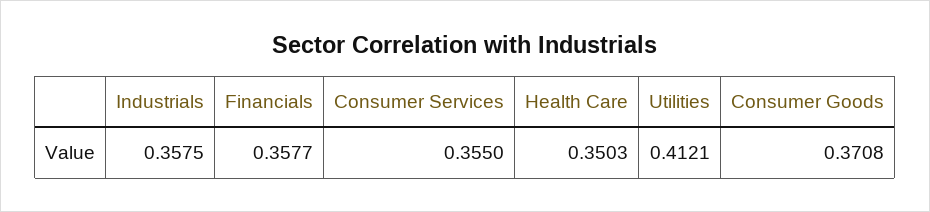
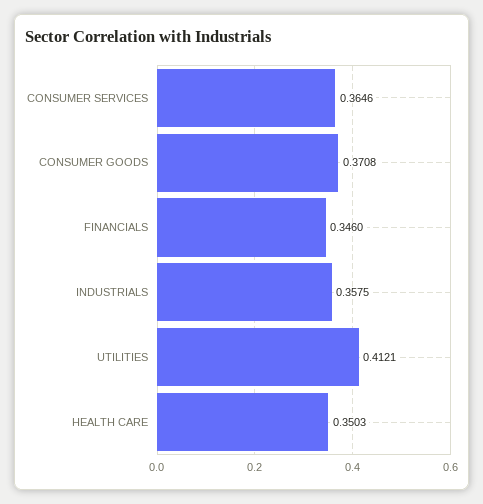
Financials: 0.3577 -> 0.346
Consumer Services: 0.355 -> 0.3646

